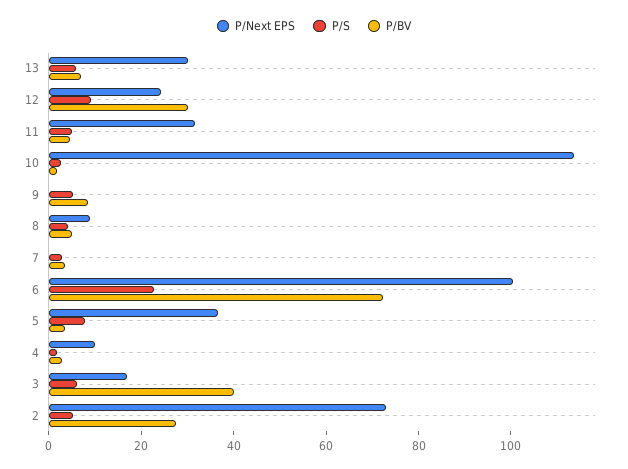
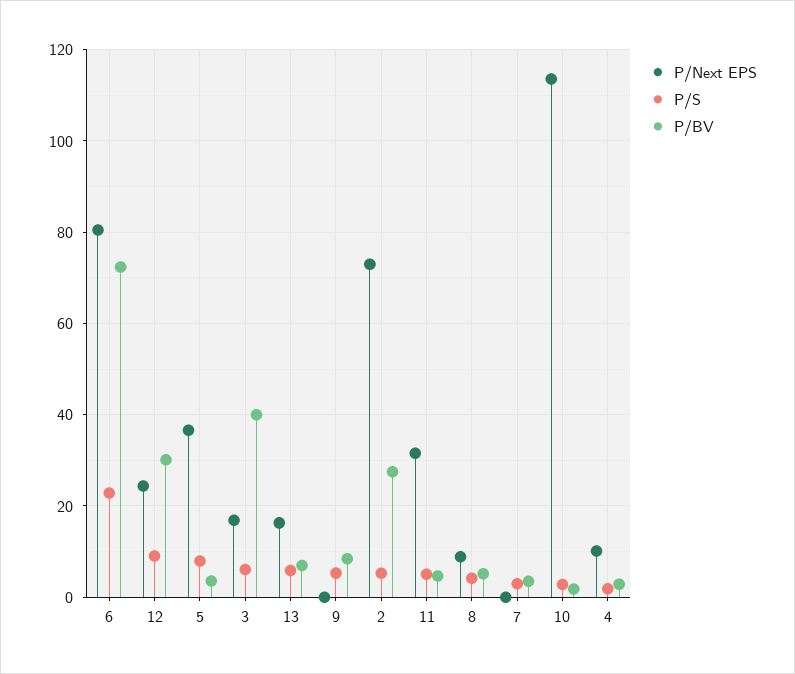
P/Next EPS, 13: 30 -> 16
P/Next EPS, 6: 100 -> 80

